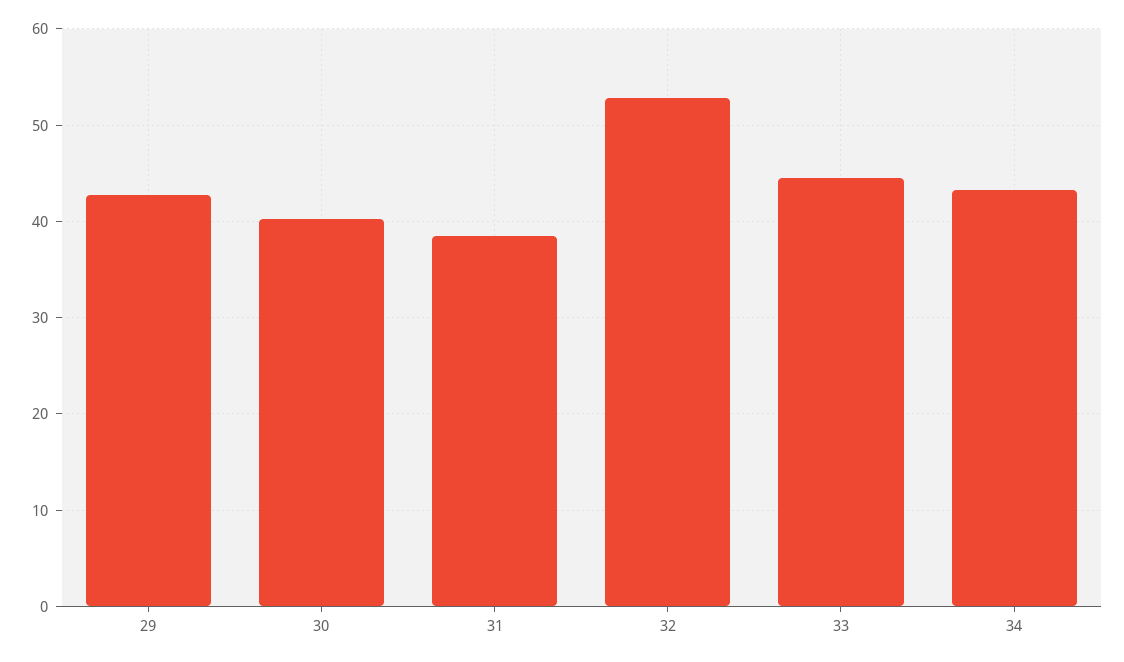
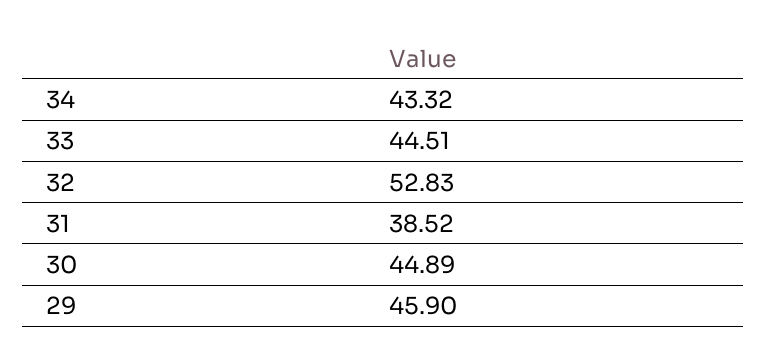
29: 43 -> 45.9
30: 40 -> 44.89

